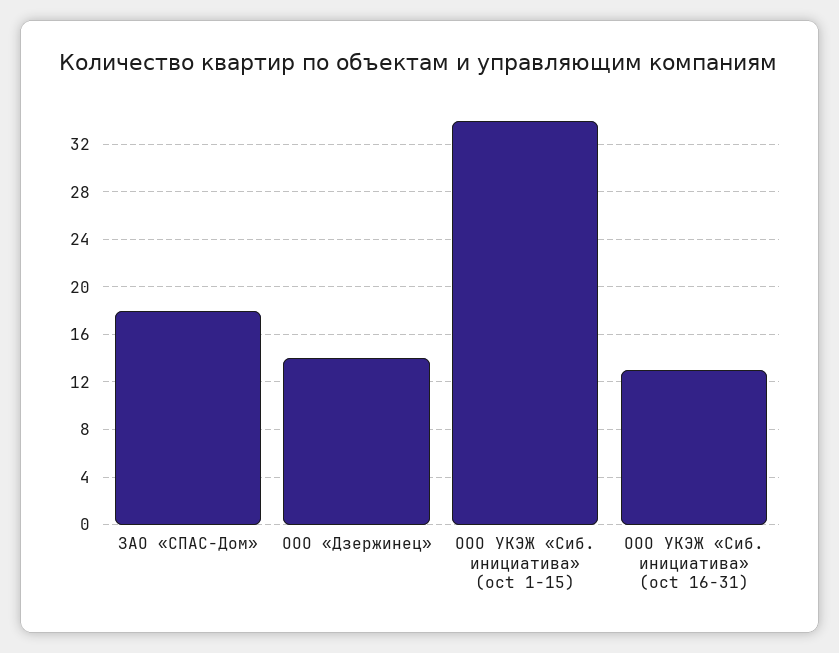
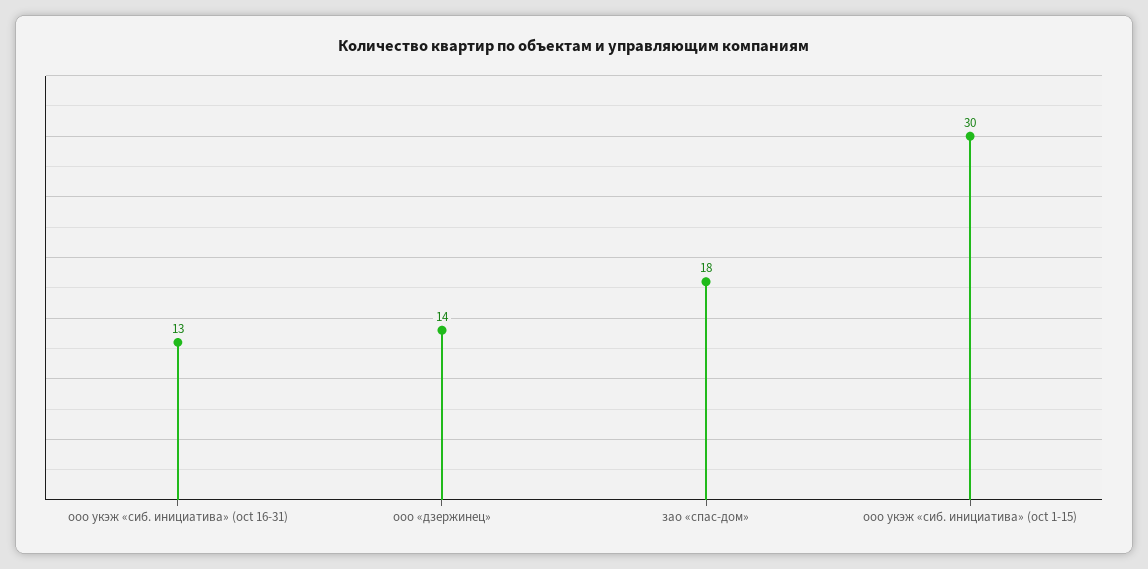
ООО УКЭЖ «Сиб. инициатива» (oct 1-15): 34 -> 30

